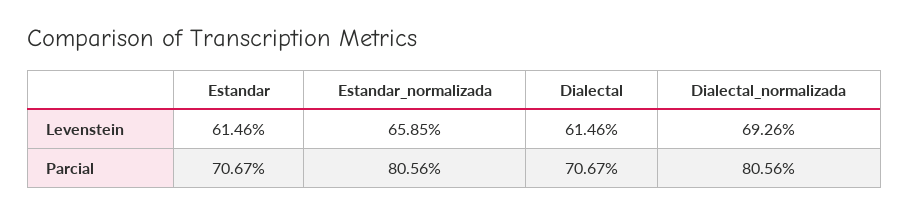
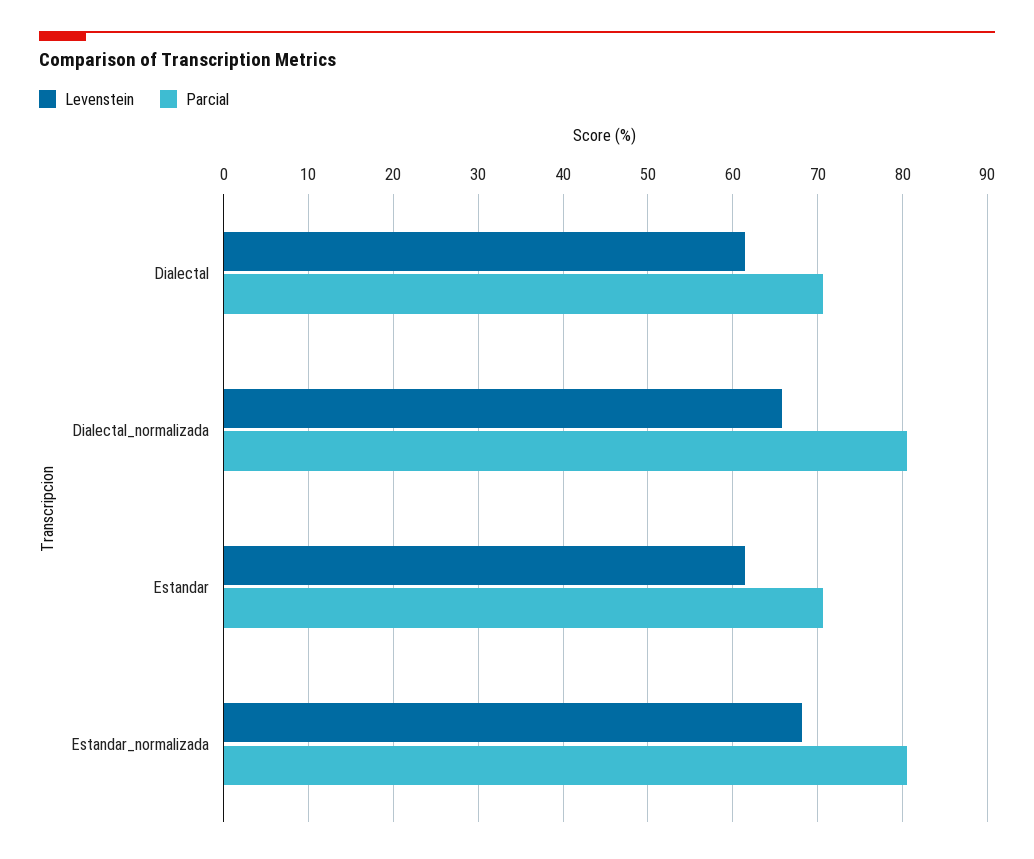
Levenstein, Estandar_normalizada: 65.85 -> 68
Levenstein, Dialectal_normalizada: 69.26 -> 66

